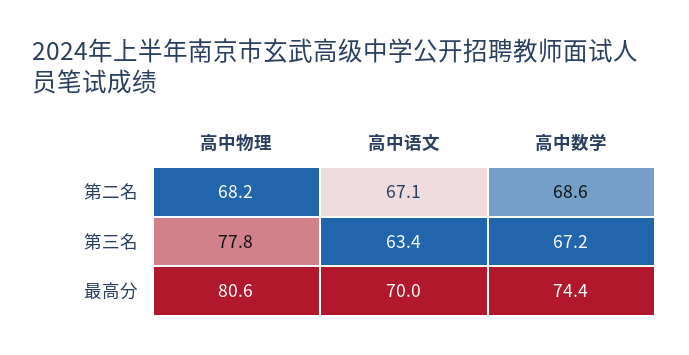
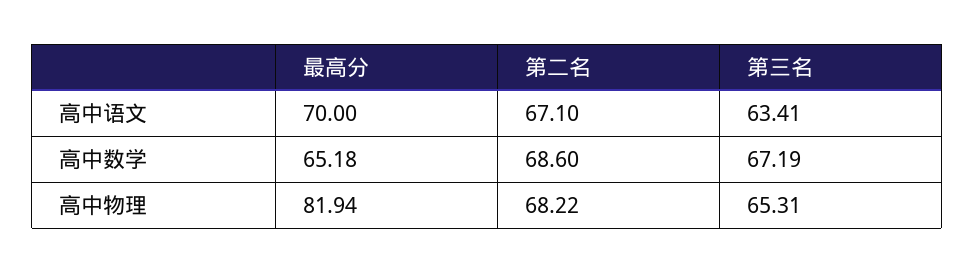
高中物理, 第三名: 77.8 -> 65.31
高中物理, 最高分: 80.6 -> 81.94
高中数学, 最高分: 74.4 -> 65.18

